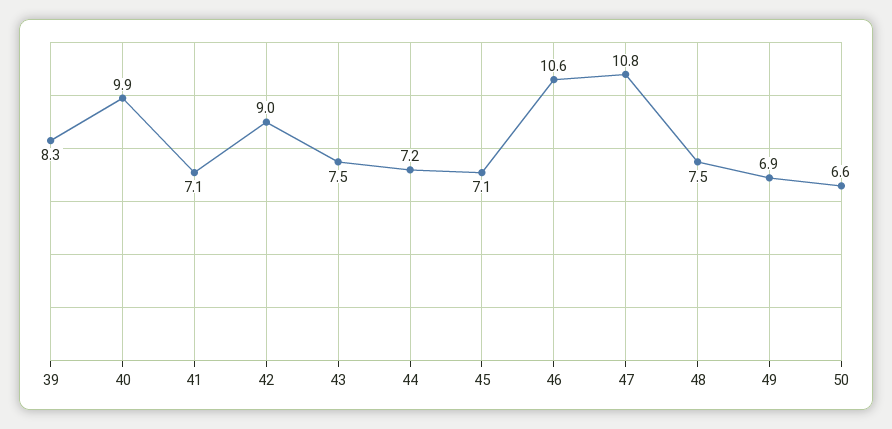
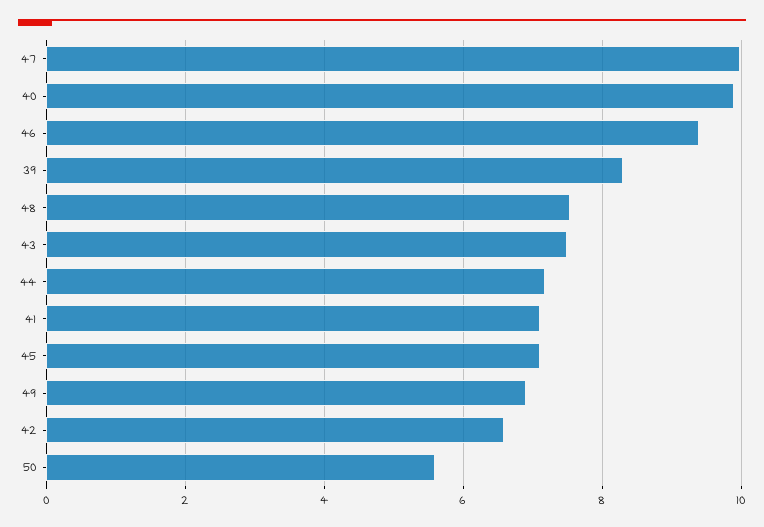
42: 9 -> 6.6
46: 10.6 -> 9.4
47: 10.8 -> 10
50: 6.6 -> 5.6

